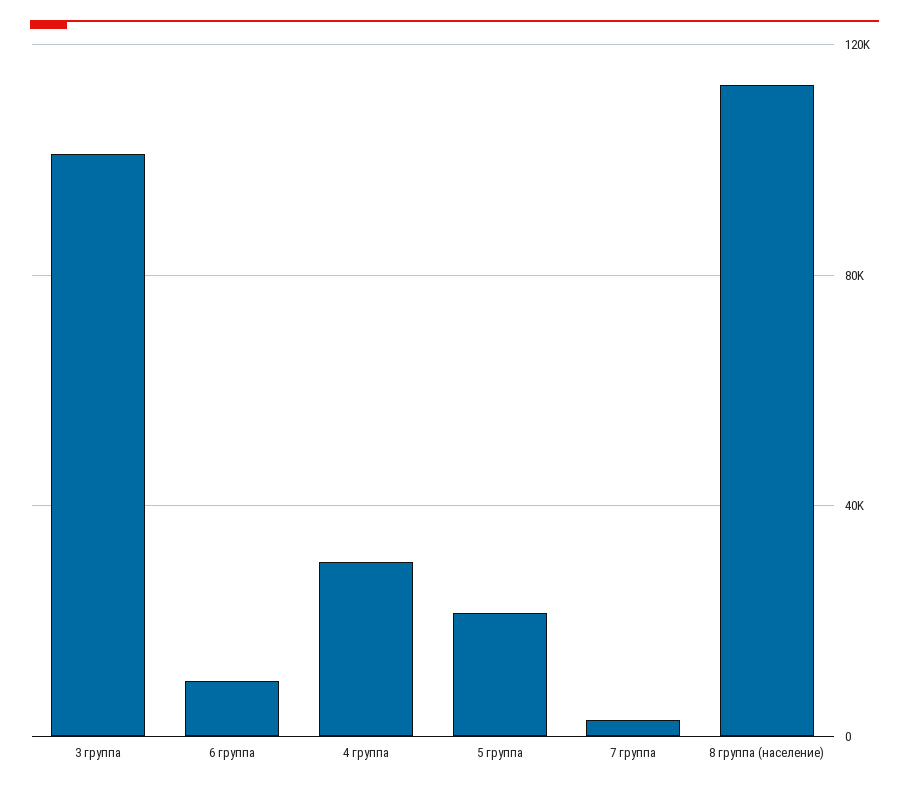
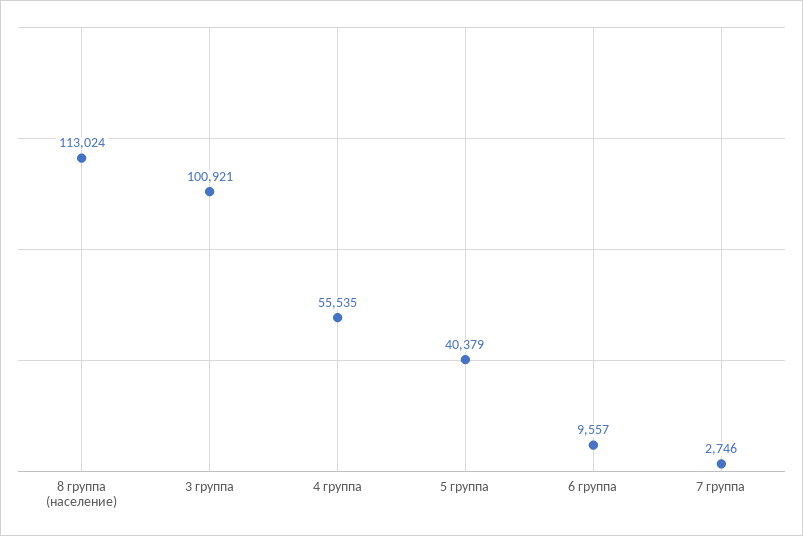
4 группа: 30000 -> 55535
5 группа: 20000 -> 40379

